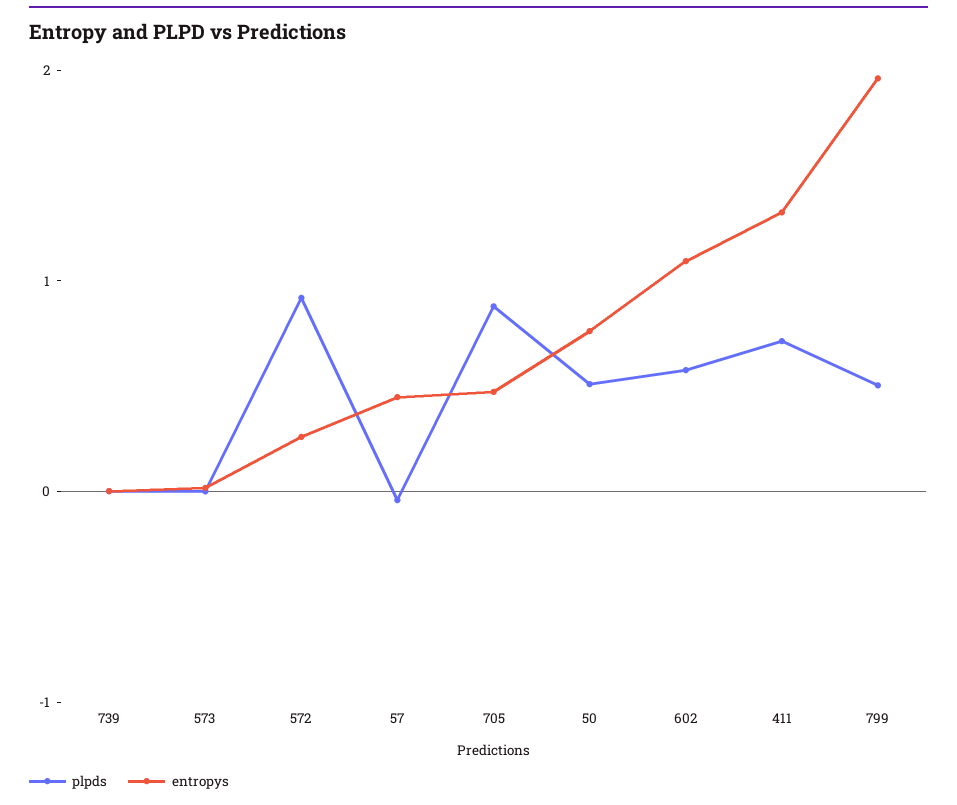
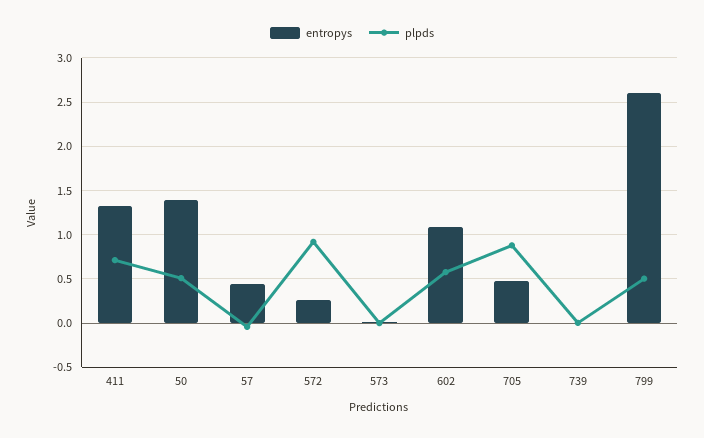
entropys, 50: 0.8 -> 1.4
entropys, 799: 2 -> 2.6

